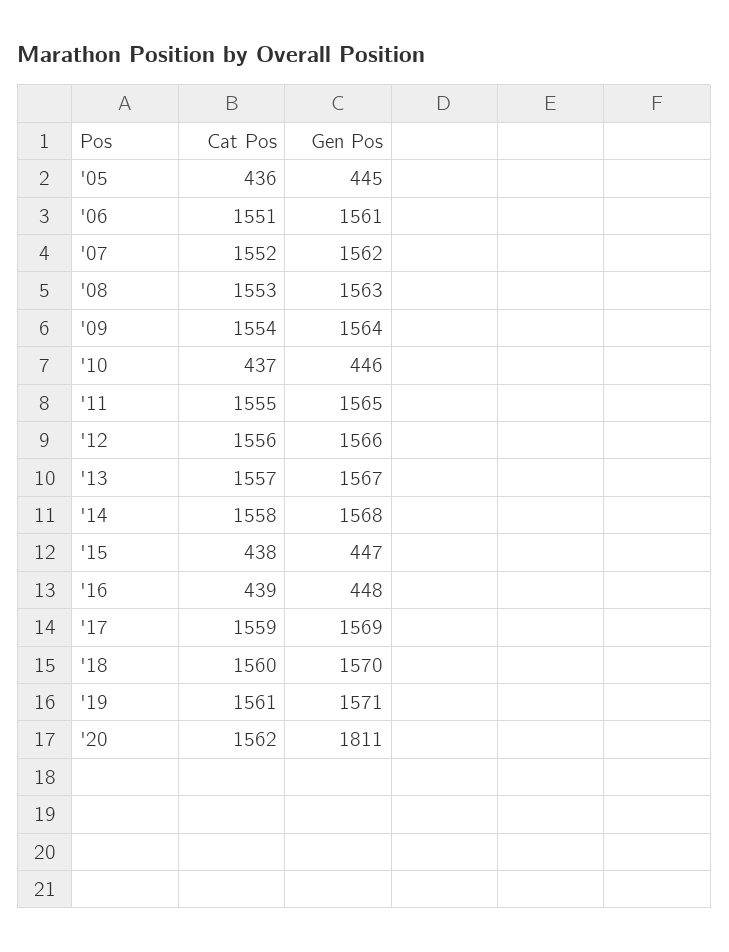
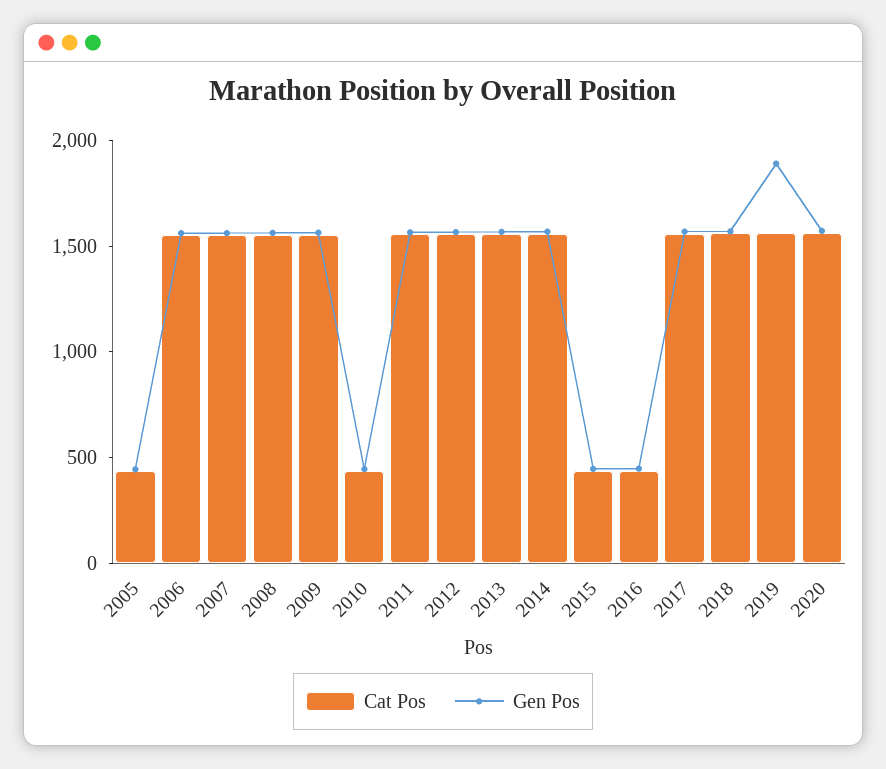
Gen Pos, '19: 1571 -> 1900
Gen Pos, '20: 1811 -> 1600

